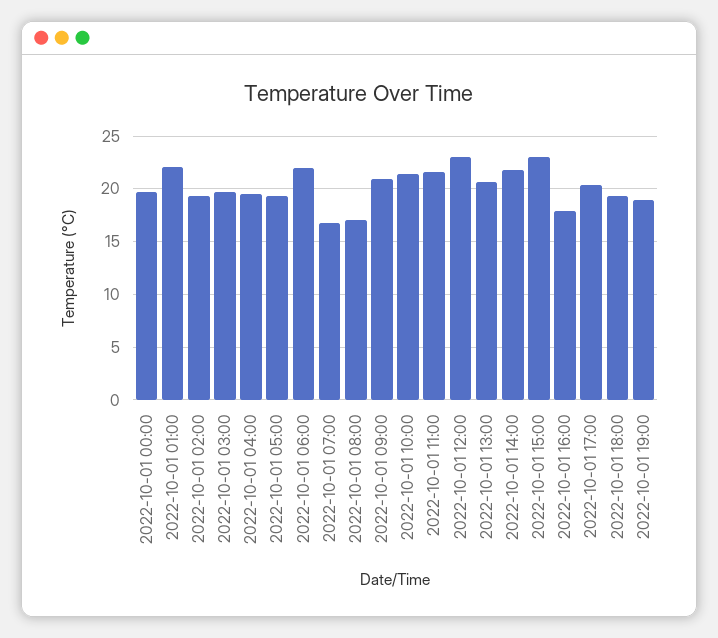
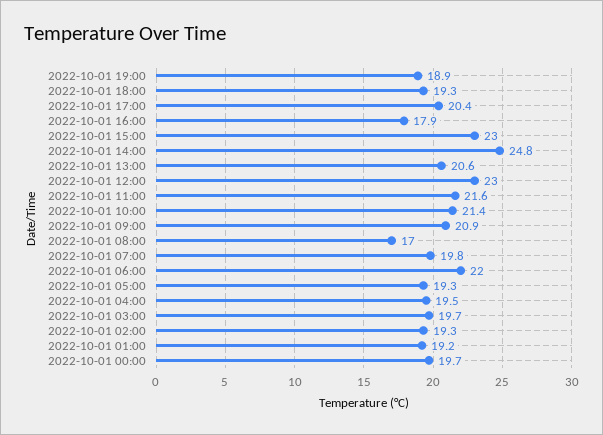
2022-10-01 01:00: 22 -> 19.2
2022-10-01 07:00: 17 -> 19.8
2022-10-01 14:00: 22 -> 24.8

